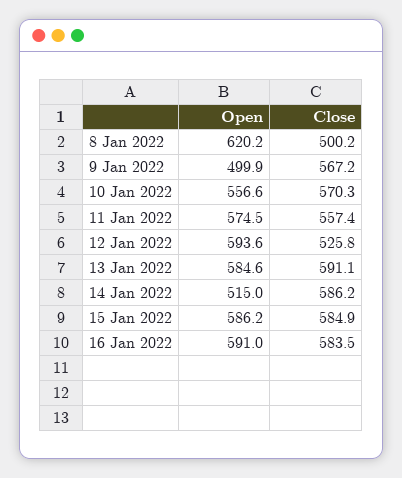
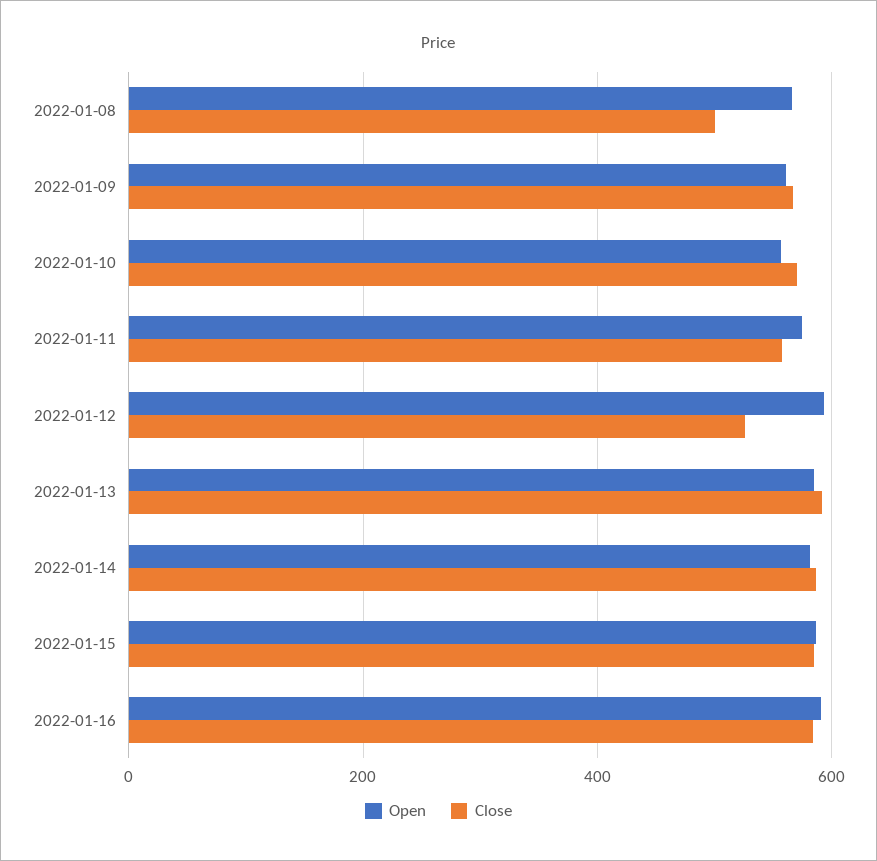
Open, 8 Jan 2022: 620.2 -> 560
Open, 9 Jan 2022: 499.9 -> 560
Open, 14 Jan 2022: 515 -> 580

